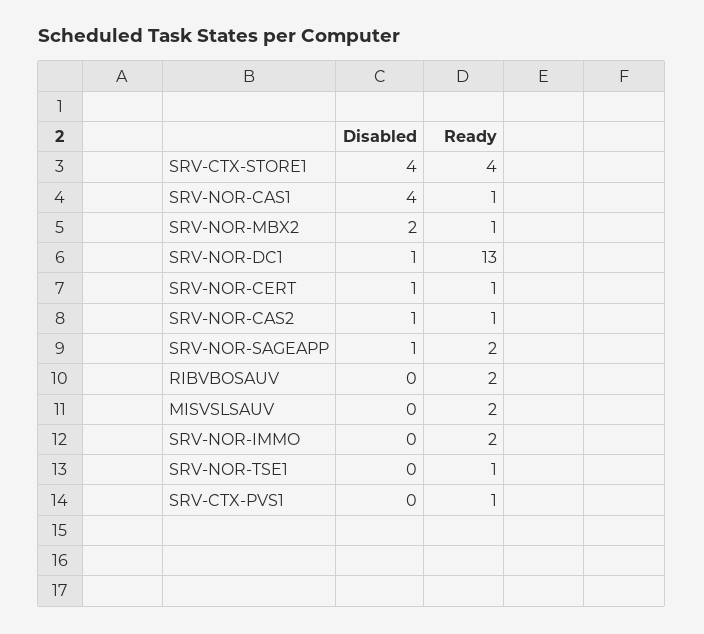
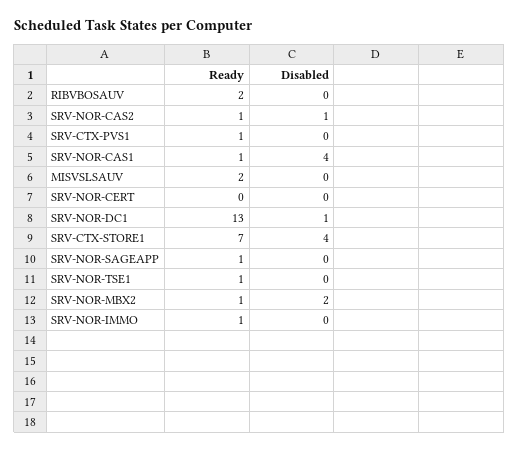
Ready, SRV-CTX-STORE1: 4 -> 7
Disabled, SRV-NOR-CERT: 1 -> 0
Ready, SRV-NOR-CERT: 1 -> 0
Disabled, SRV-NOR-SAGEAPP: 1 -> 0
Ready, SRV-NOR-SAGEAPP: 2 -> 1
Ready, SRV-NOR-IMMO: 2 -> 1

